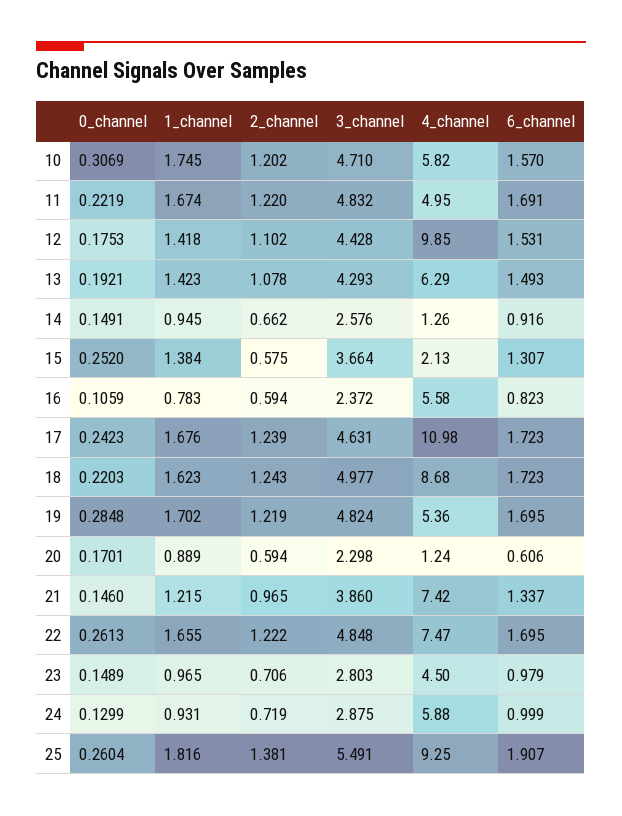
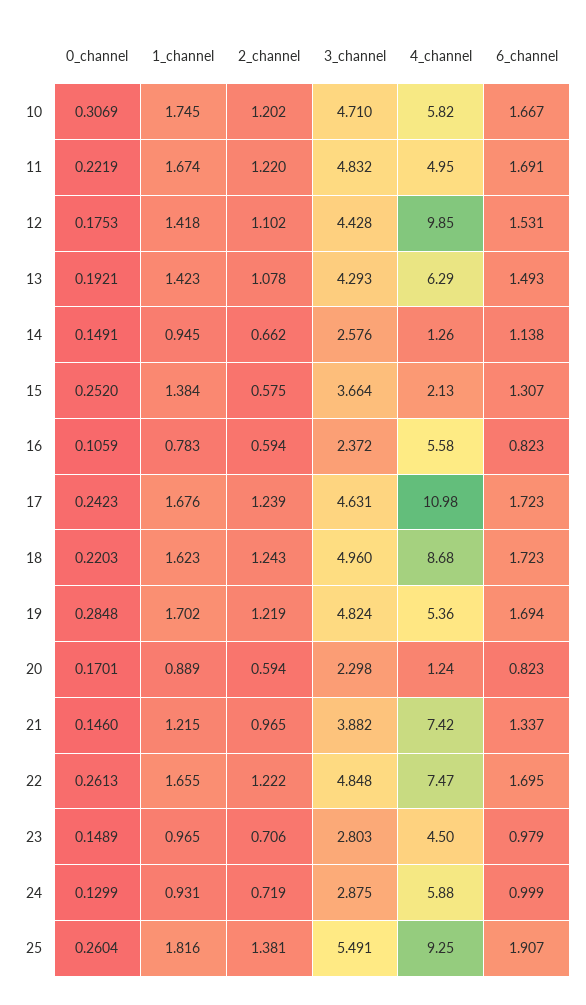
6_channel, 10: 1.57 -> 1.667
6_channel, 14: 0.916 -> 1.138
3_channel, 18: 4.977 -> 4.96
6_channel, 19: 1.695 -> 1.694
6_channel, 20: 0.606 -> 0.823
3_channel, 21: 3.86 -> 3.882

